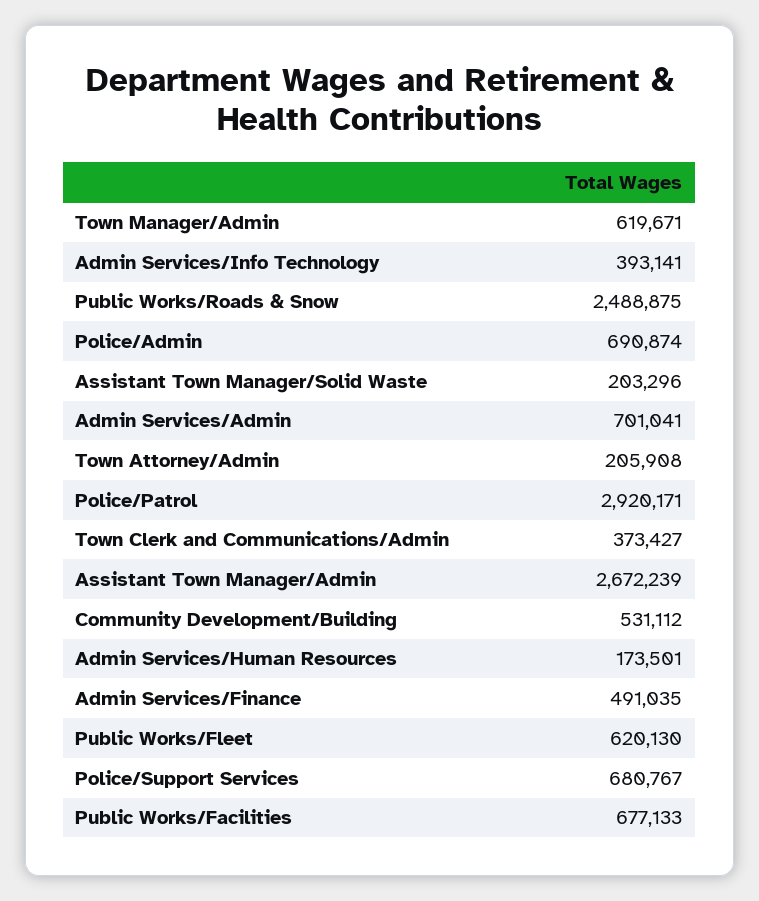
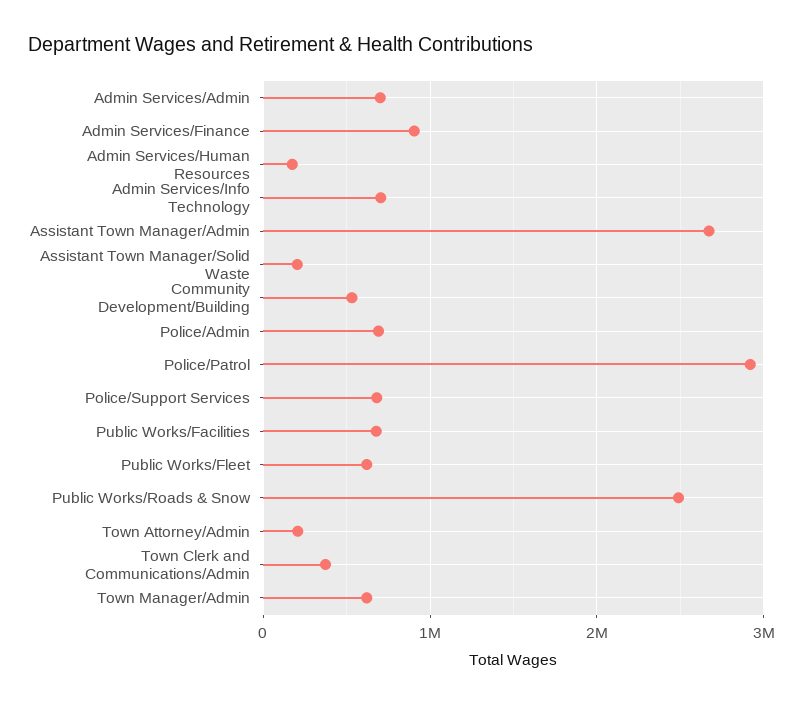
Admin Services/Info Technology: 393141 -> 700000
Admin Services/Finance: 491035 -> 900000

